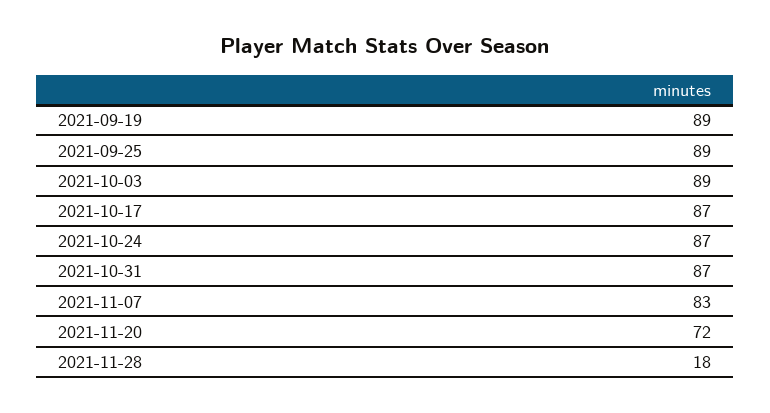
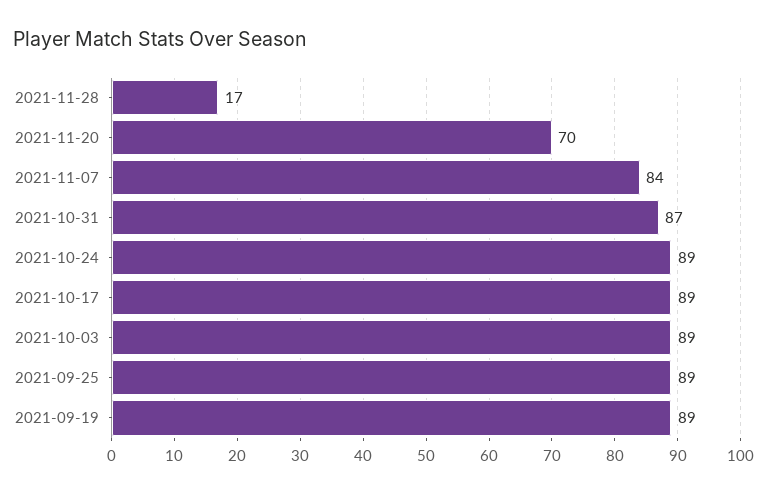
2021-10-17: 87 -> 89
2021-10-24: 87 -> 89
2021-11-07: 83 -> 84
2021-11-20: 72 -> 70
2021-11-28: 18 -> 17

